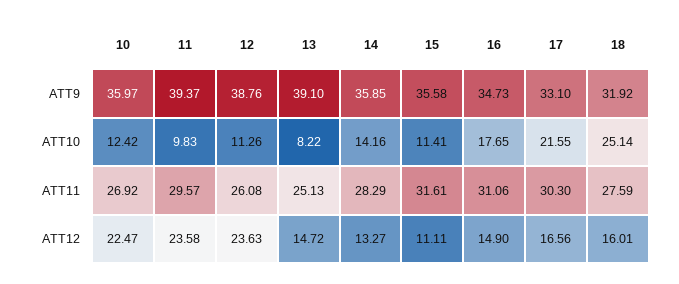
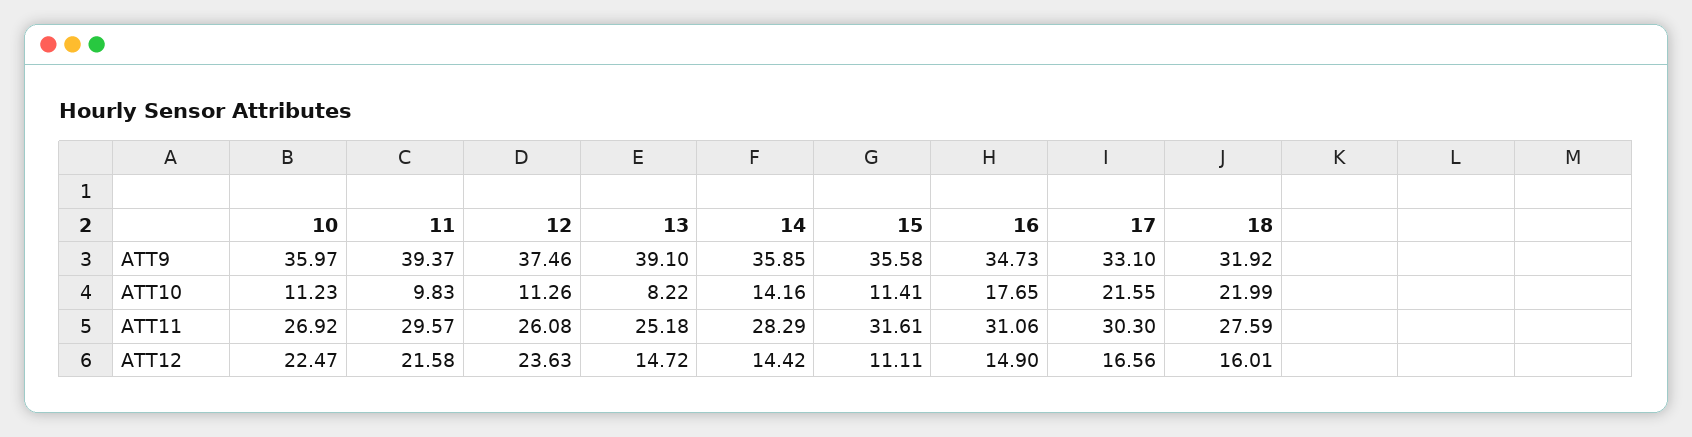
12, ATT9: 38.76 -> 37.46
10, ATT10: 12.42 -> 11.23
18, ATT10: 25.14 -> 21.99
13, ATT11: 25.13 -> 25.18
11, ATT12: 23.58 -> 21.58
14, ATT12: 13.27 -> 14.42

